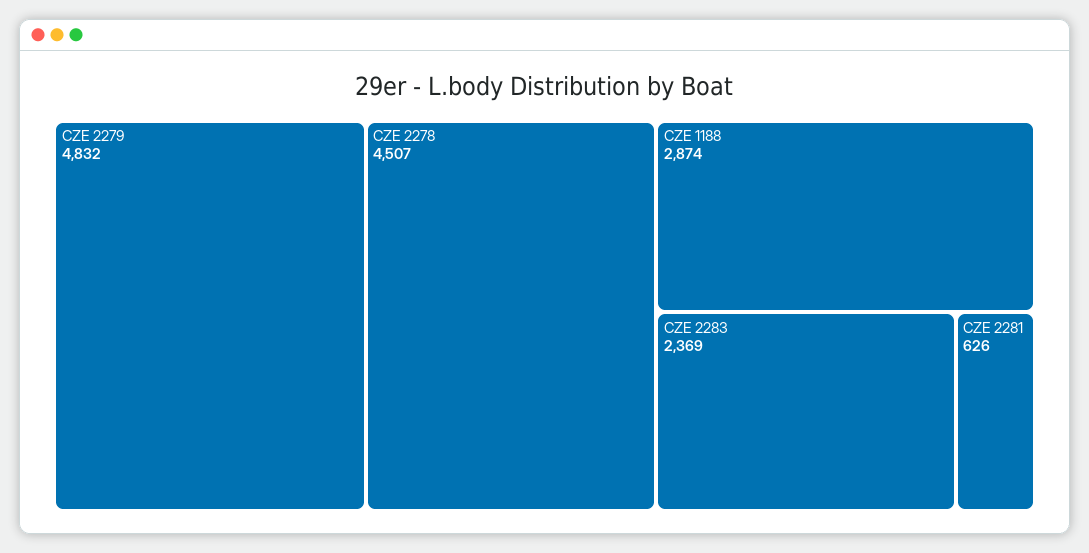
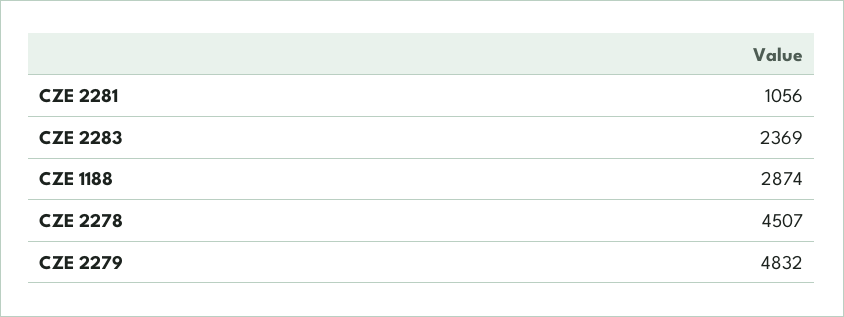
CZE 2281: 626 -> 1056

